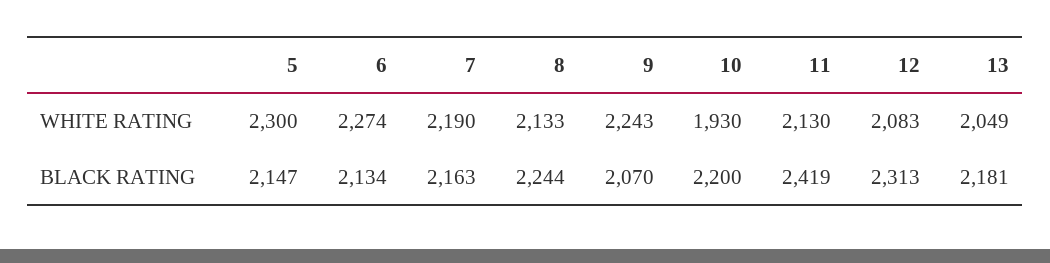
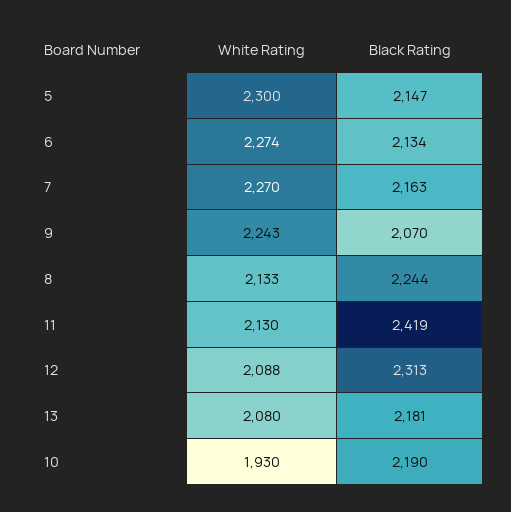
7, WHITE RATING: 2190 -> 2270
12, WHITE RATING: 2083 -> 2088
13, WHITE RATING: 2049 -> 2080
10, BLACK RATING: 2200 -> 2190

